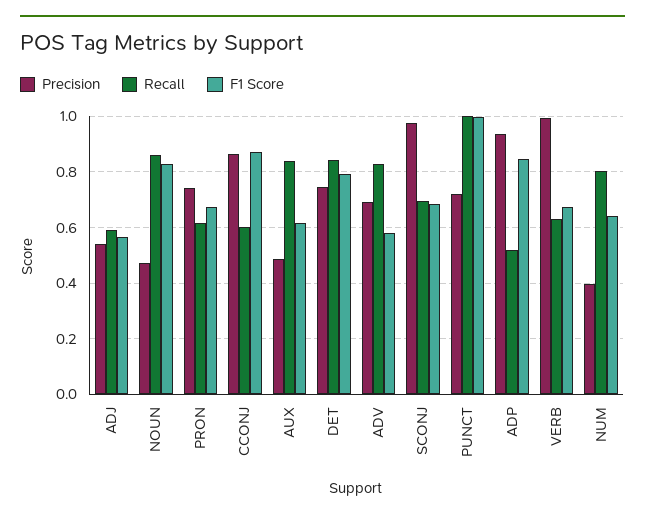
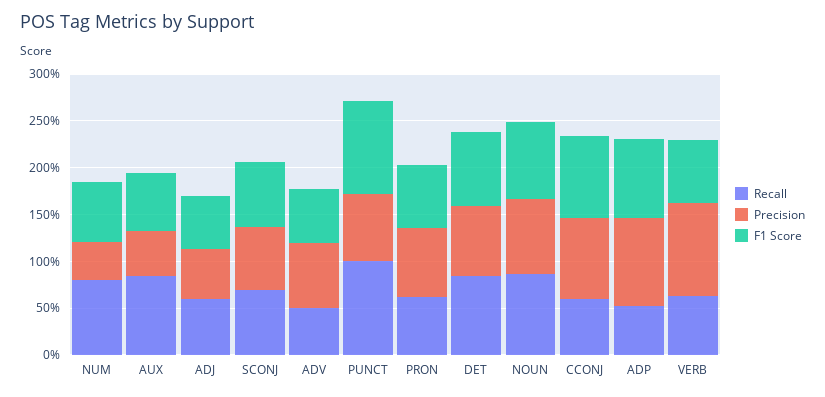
Precision, NOUN: 0.475 -> 0.8
Recall, ADV: 0.825 -> 0.5
Precision, SCONJ: 0.975 -> 0.7

